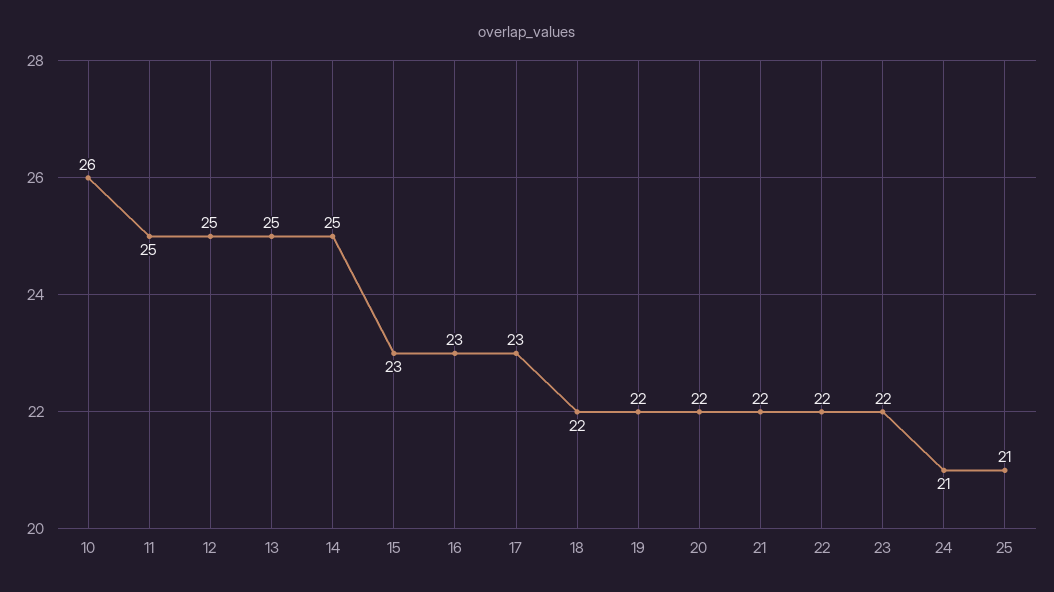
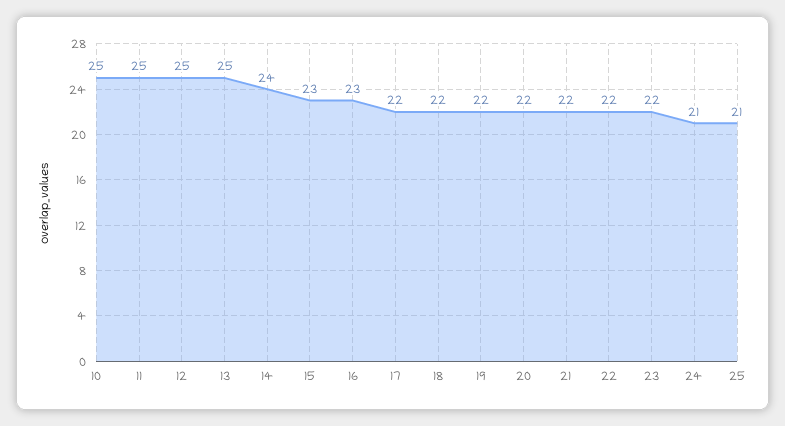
10: 26 -> 25
14: 25 -> 24
17: 23 -> 22

